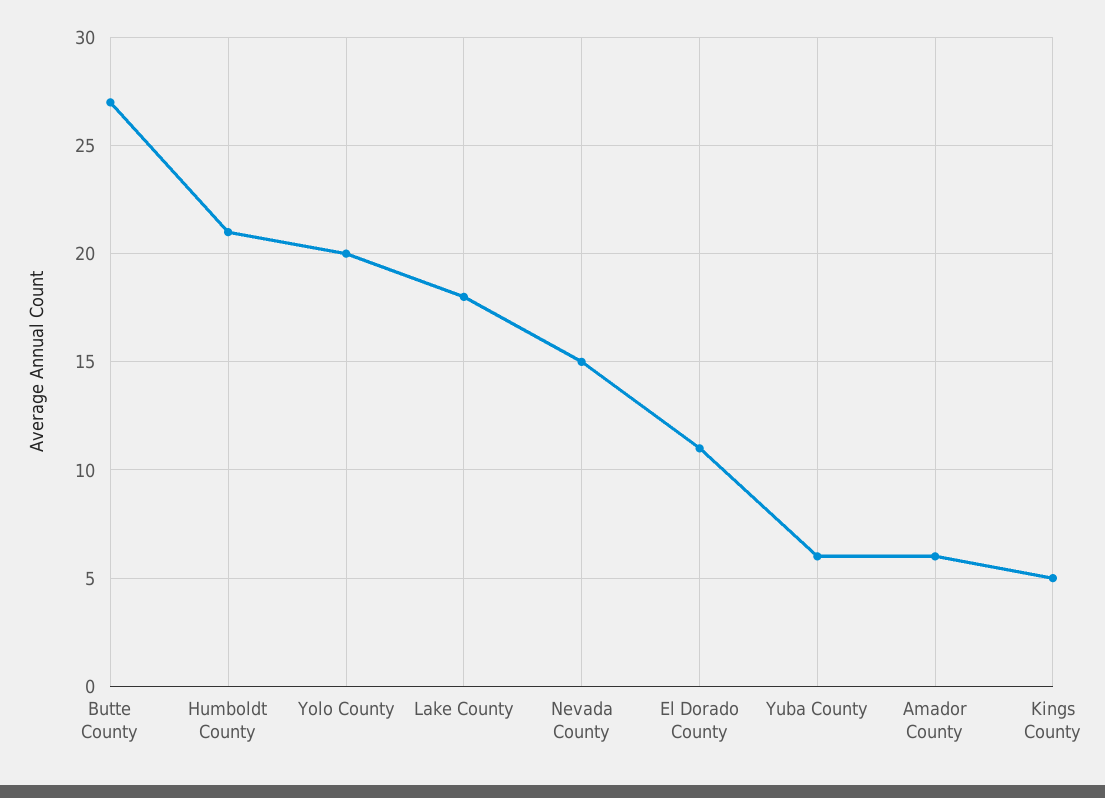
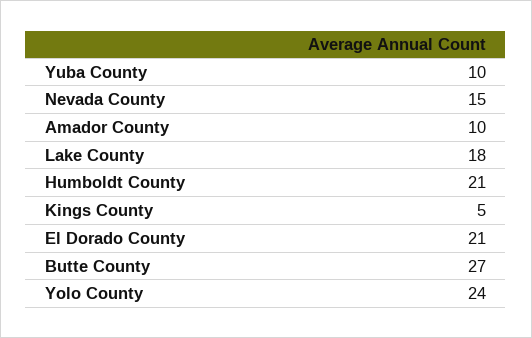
Yolo County: 20 -> 24
El Dorado County: 11 -> 21
Yuba County: 6 -> 10
Amador County: 6 -> 10

